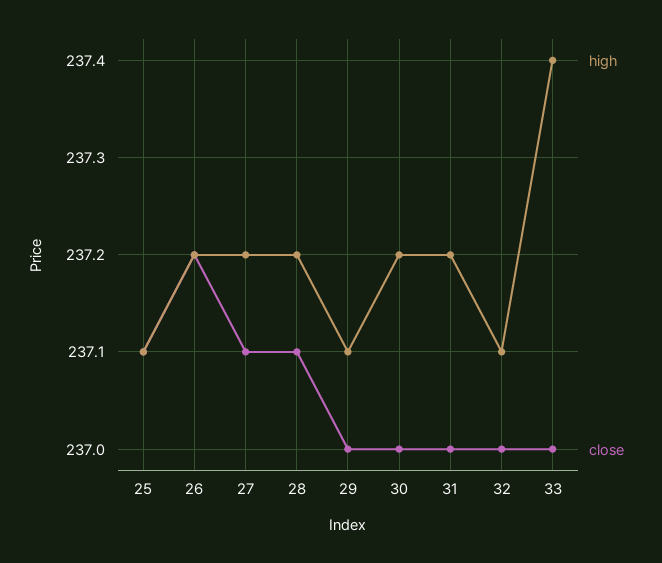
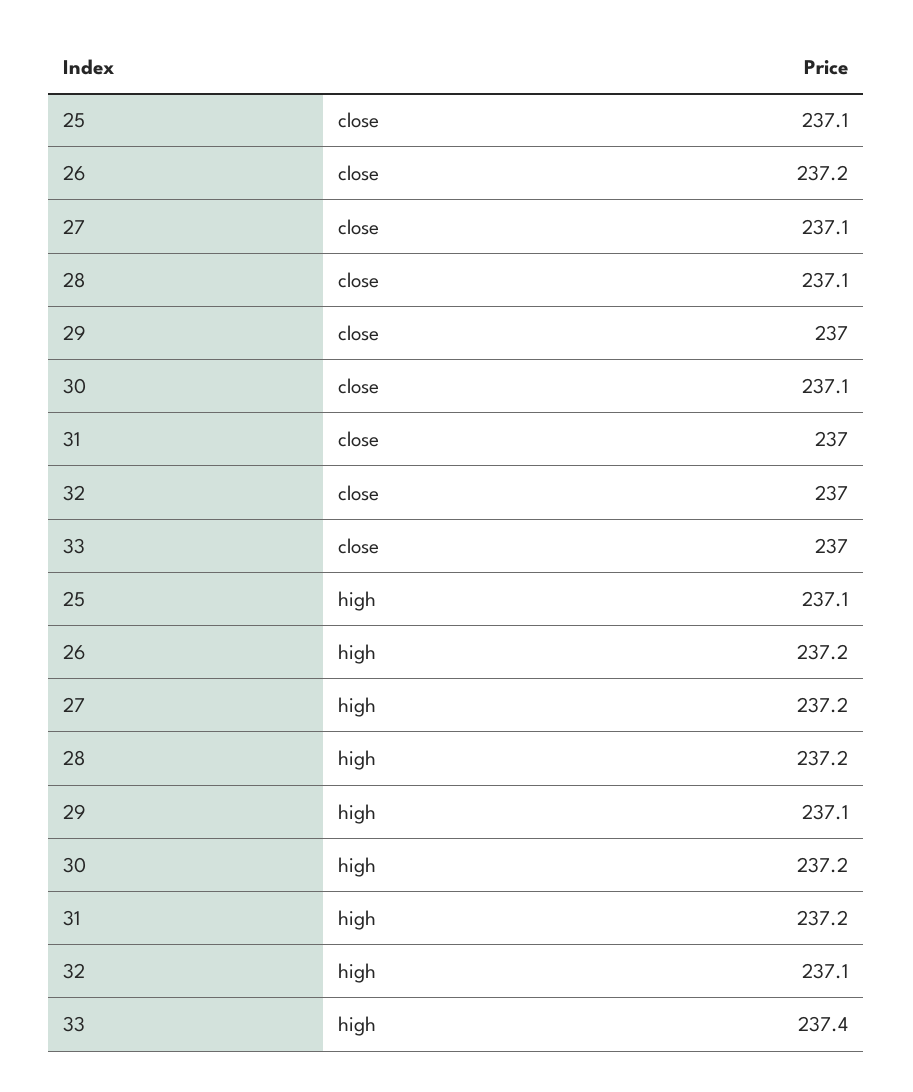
close, 30: 237 -> 237.1

